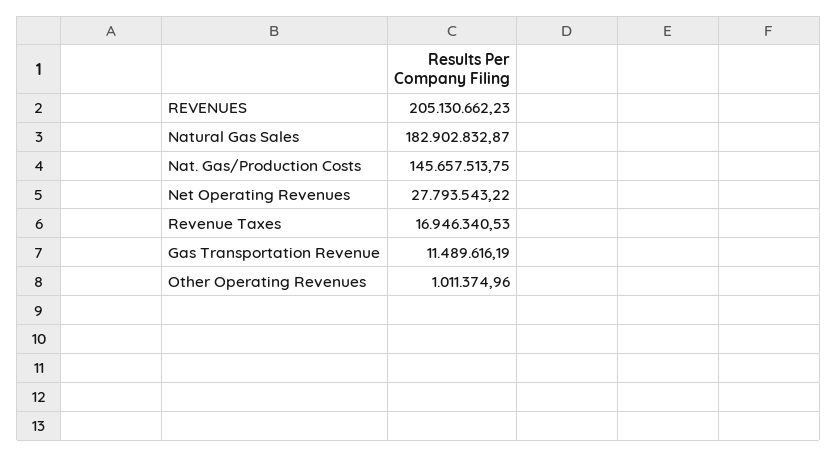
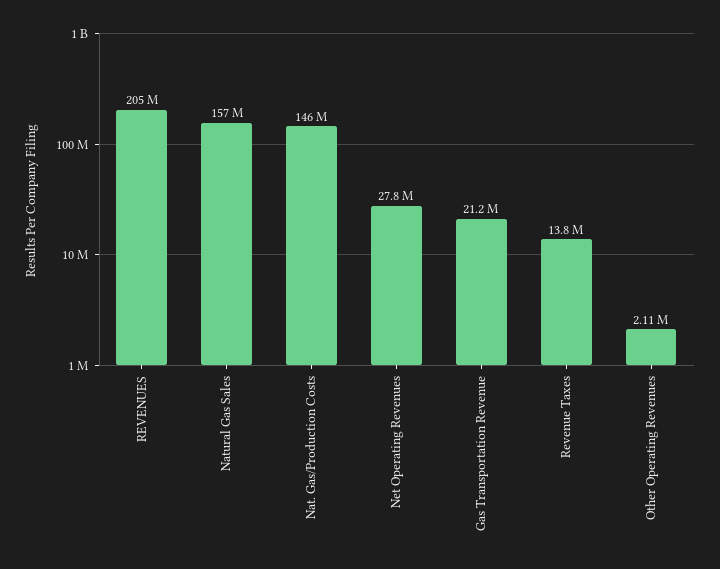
Natural Gas Sales: 182902832.87 -> 157000000
Revenue Taxes: 16946340.53 -> 13800000
Gas Transportation Revenue: 11489616.19 -> 21200000
Other Operating Revenues: 1011374.96 -> 2110000

